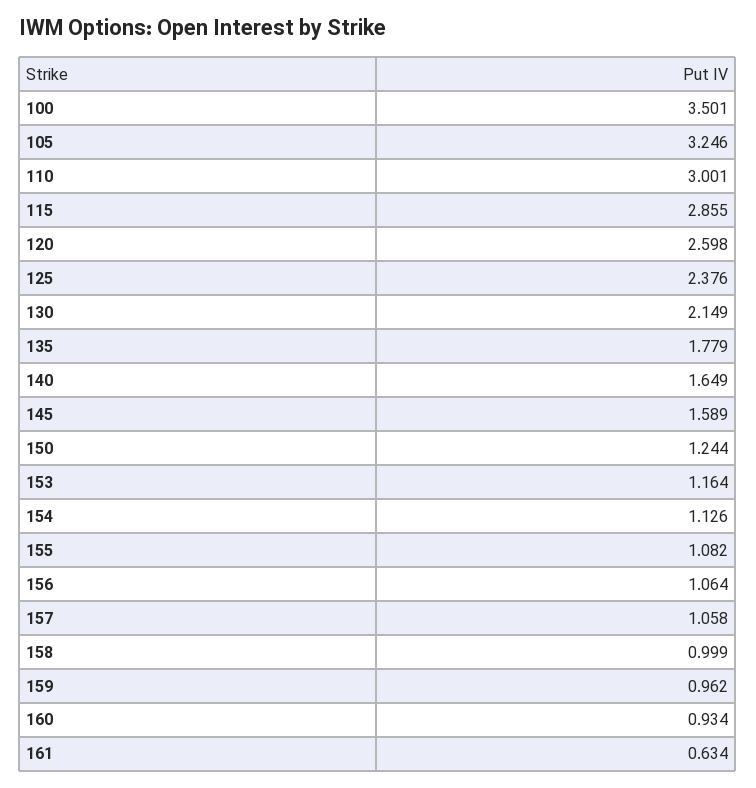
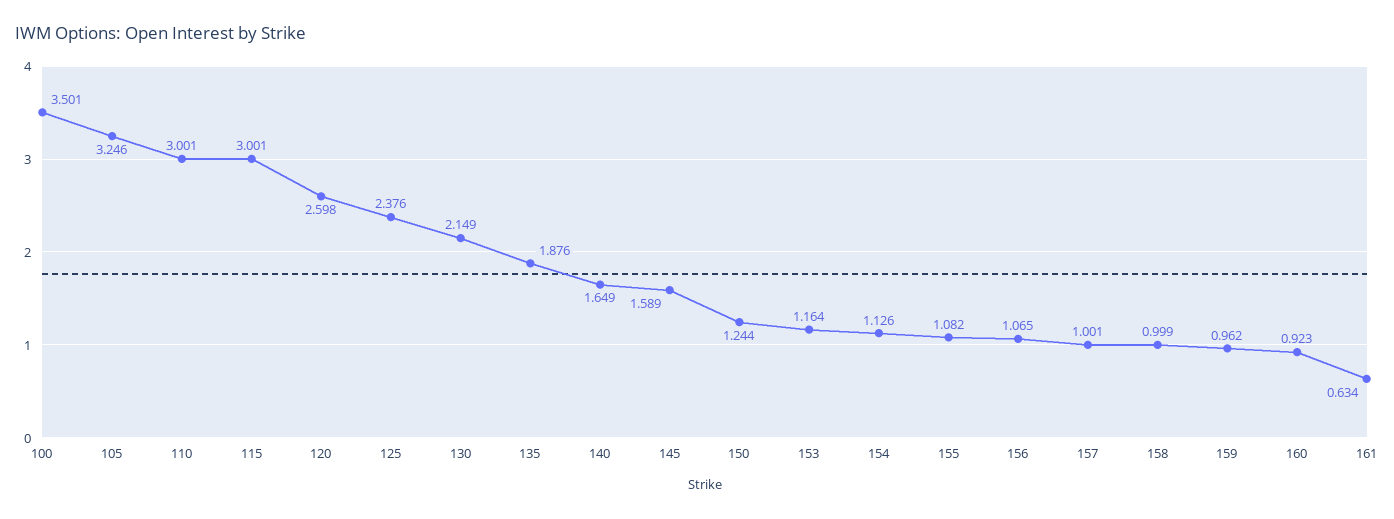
115: 2.855 -> 3.001
135: 1.779 -> 1.876
156: 1.064 -> 1.065
157: 1.058 -> 1.001
160: 0.934 -> 0.923

